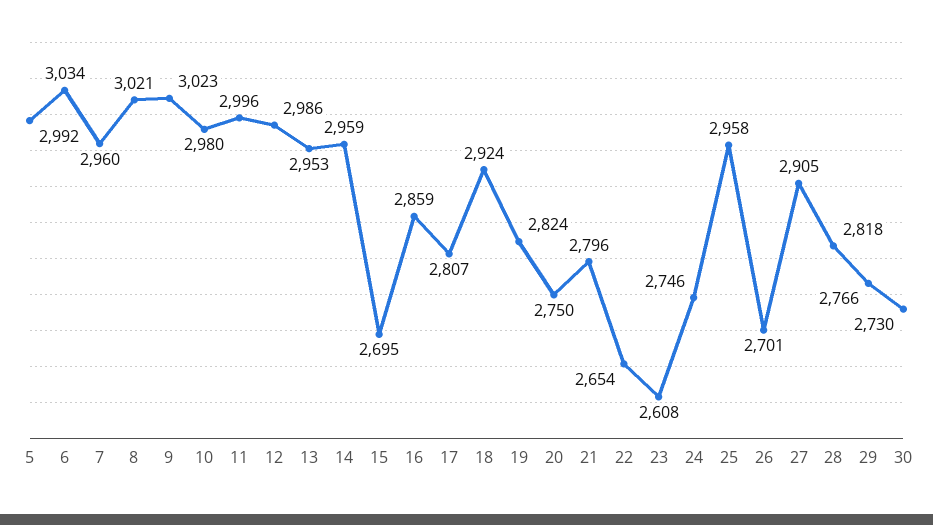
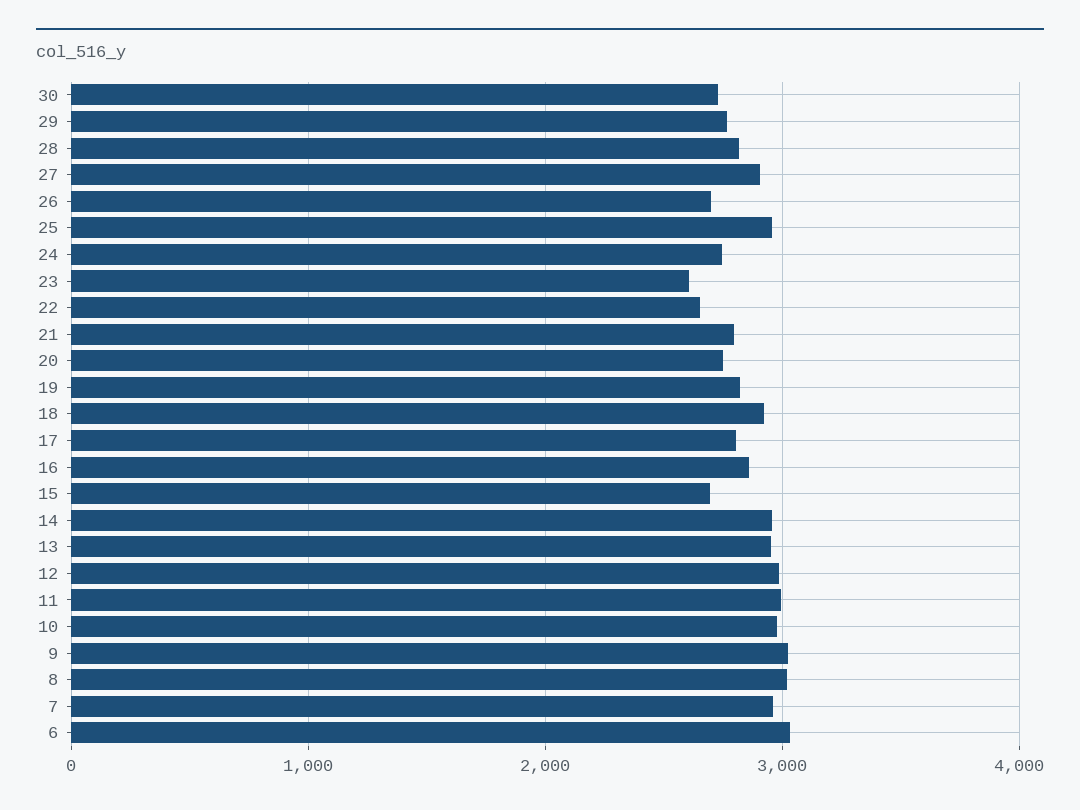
5: 2992 -> none

